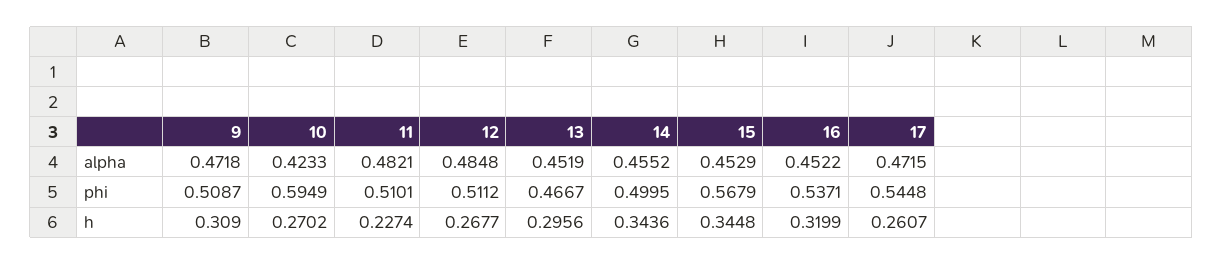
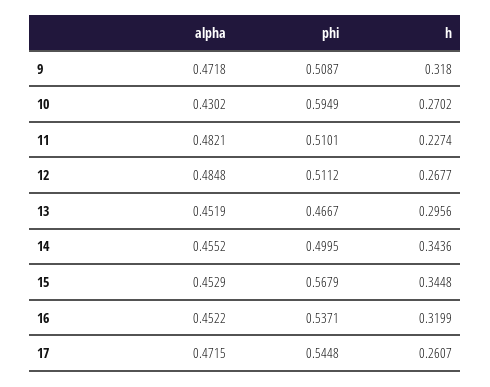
10, alpha: 0.4233 -> 0.4302
9, h: 0.309 -> 0.318

